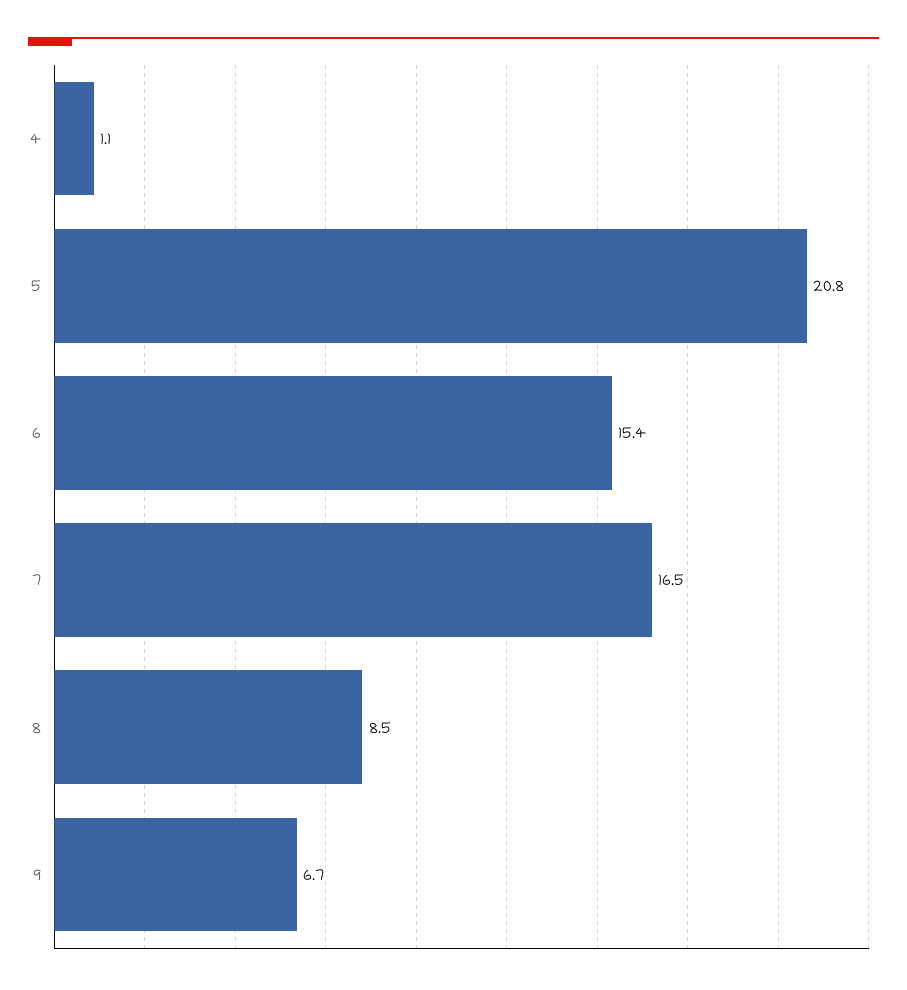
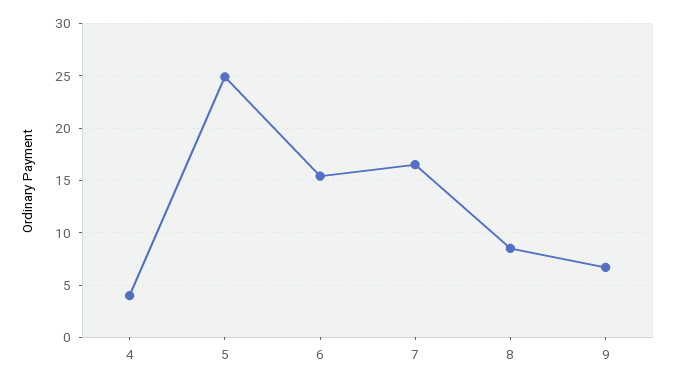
4: 1.1 -> 4
5: 20.8 -> 25

